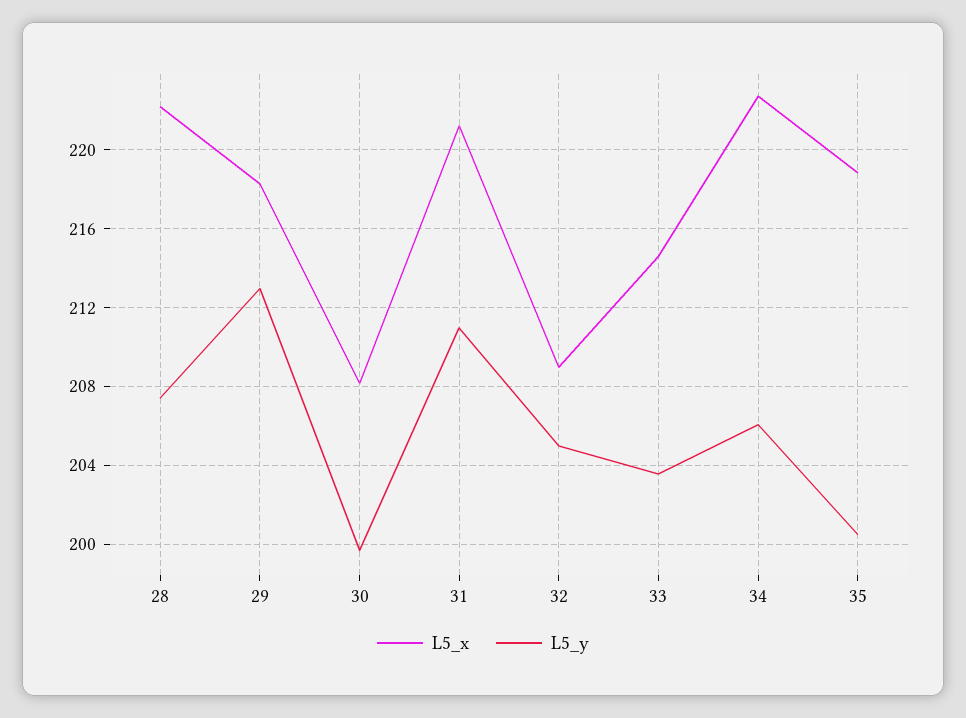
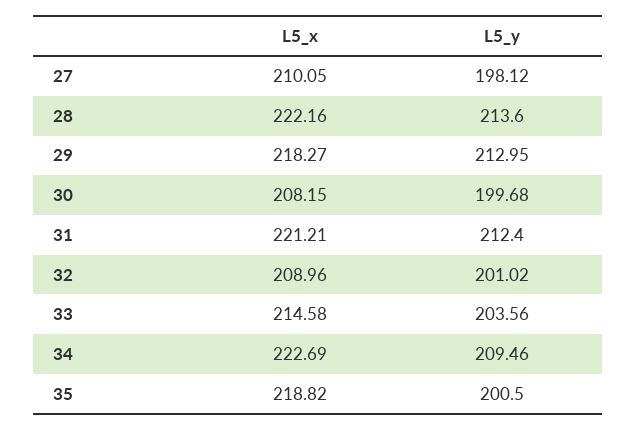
L5_y, 28: 207.5 -> 213.6
L5_y, 31: 211 -> 212.4
L5_y, 32: 205 -> 201.02
L5_y, 34: 206 -> 209.46
L5_x, 27: none -> 210.05
L5_y, 27: none -> 198.12

